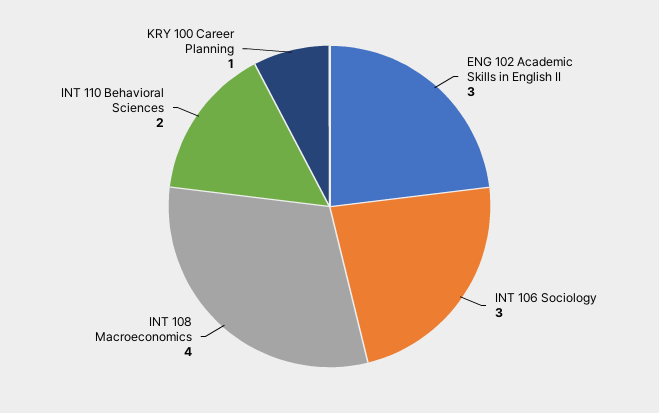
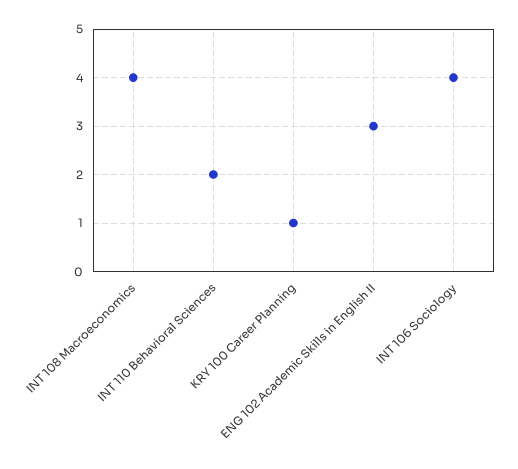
INT 106 Sociology: 3 -> 4

